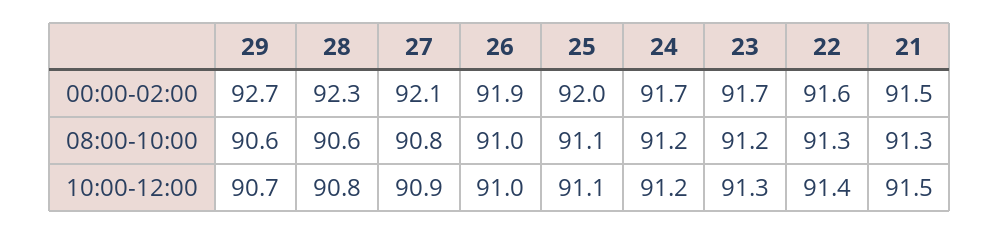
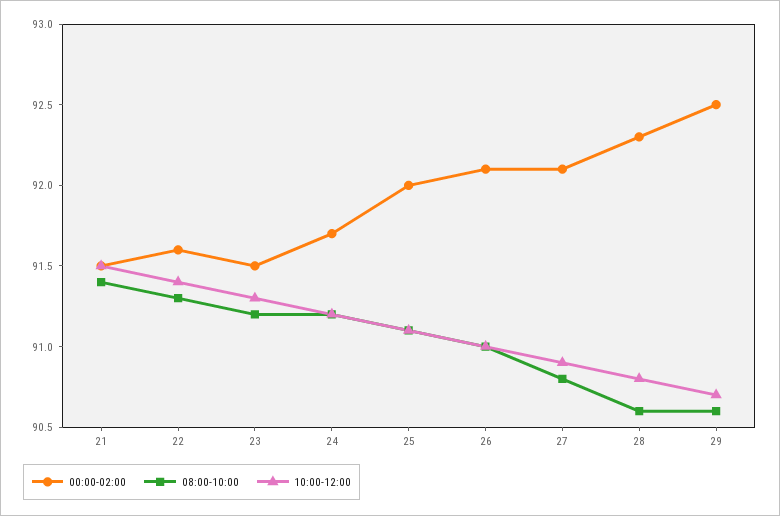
00:00-02:00, 29: 92.7 -> 92.5
00:00-02:00, 26: 91.9 -> 92.1
00:00-02:00, 23: 91.7 -> 91.5
08:00-10:00, 21: 91.3 -> 91.4

